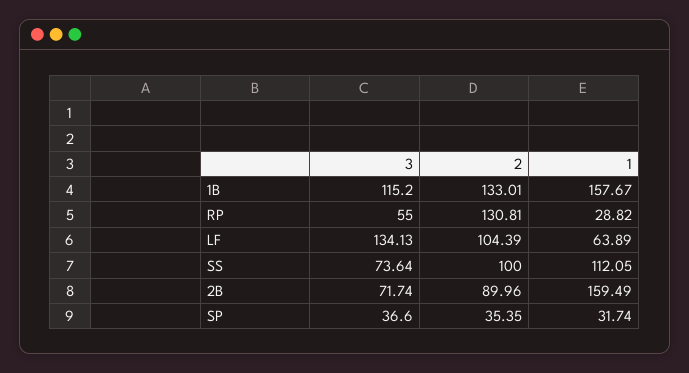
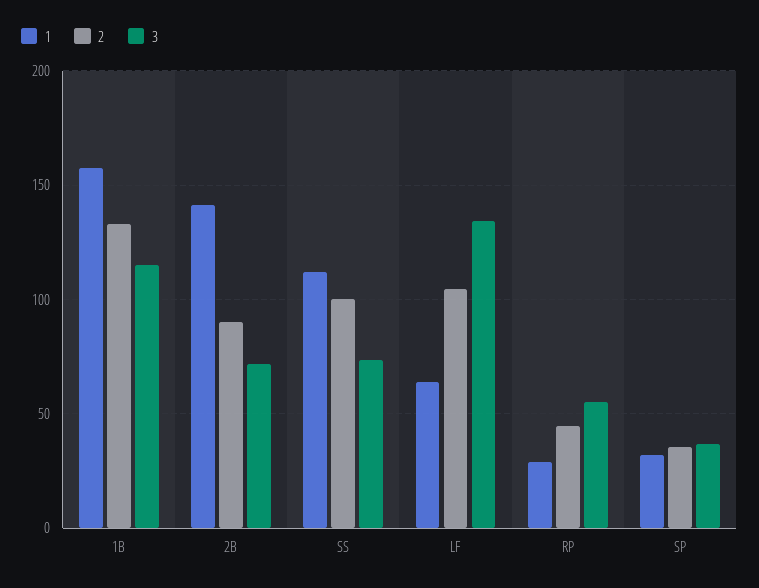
2, RP: 130.81 -> 45
1, 2B: 159.49 -> 140

